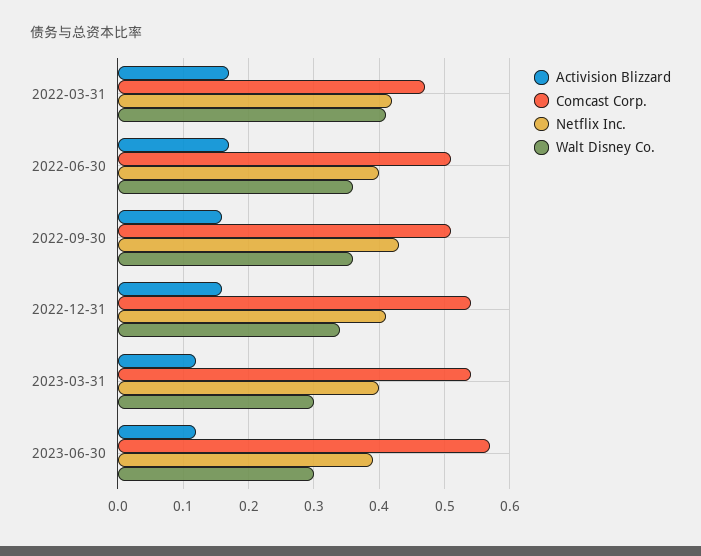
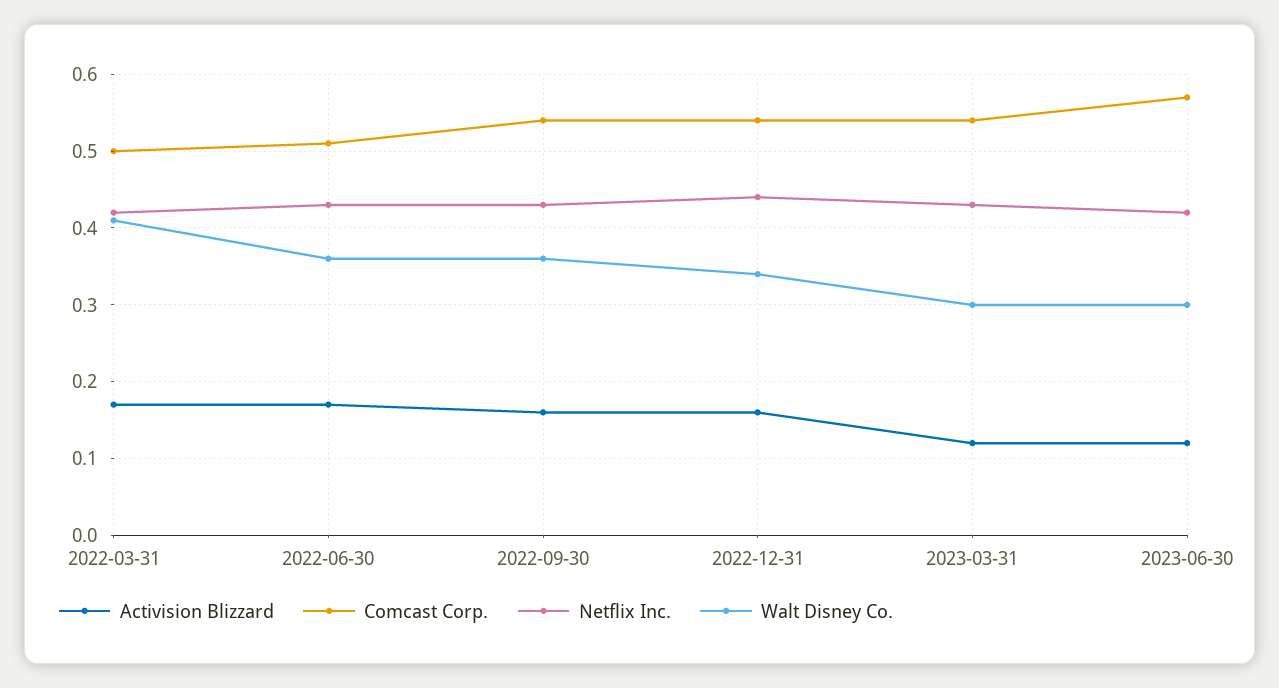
Comcast Corp., 2022-03-31: 0.47 -> 0.5
Netflix Inc., 2022-06-30: 0.4 -> 0.43
Comcast Corp., 2022-09-30: 0.51 -> 0.54
Netflix Inc., 2022-12-31: 0.41 -> 0.44
Netflix Inc., 2023-03-31: 0.4 -> 0.43
Netflix Inc., 2023-06-30: 0.39 -> 0.42

